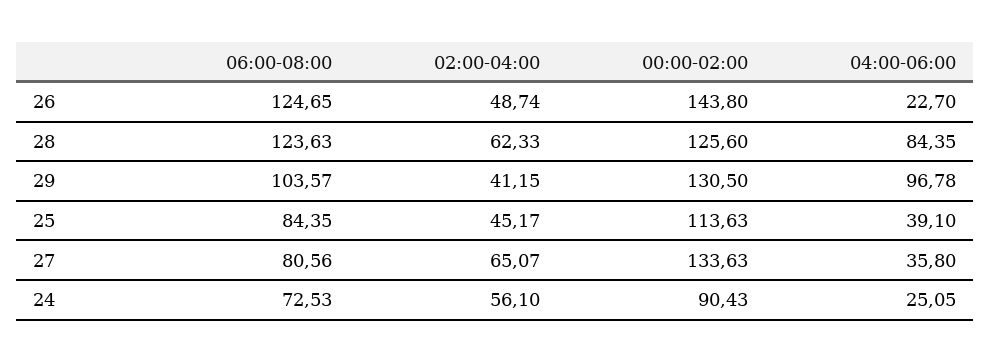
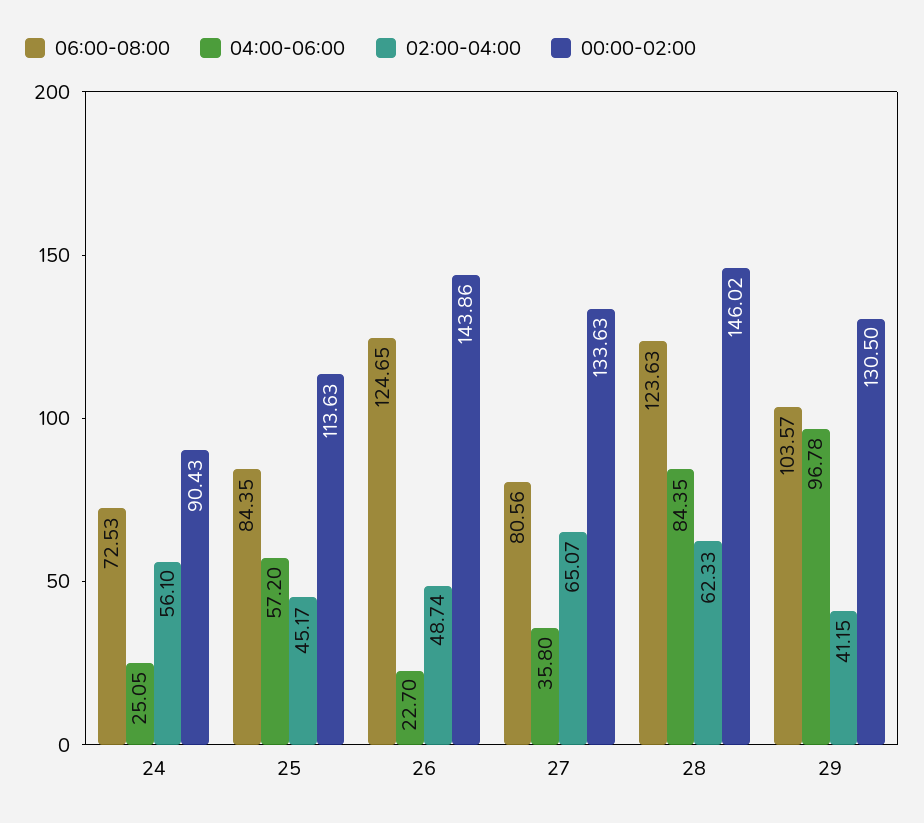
00:00-02:00, 26: 143.8 -> 143.86
00:00-02:00, 28: 125.6 -> 146.02
04:00-06:00, 25: 39.1 -> 57.2

